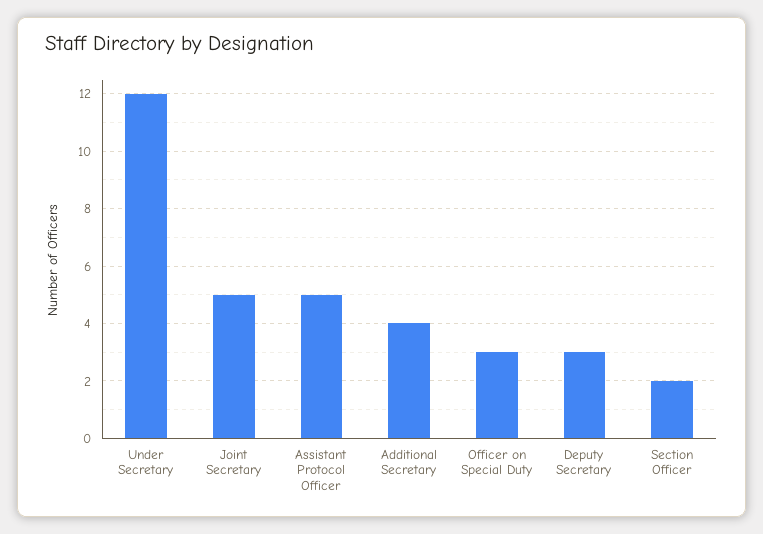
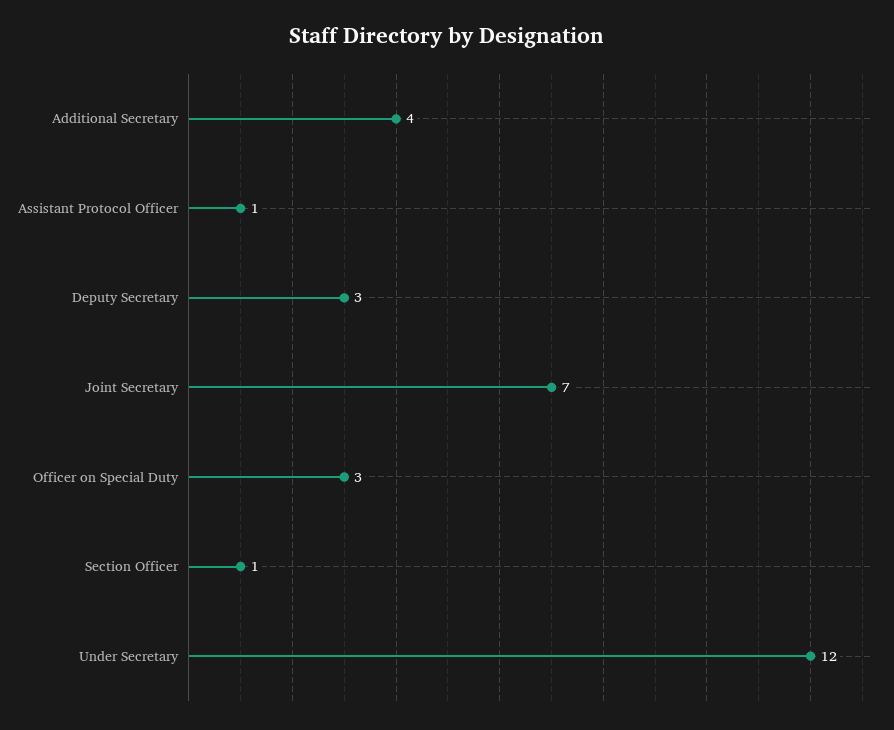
Joint Secretary: 5 -> 7
Assistant Protocol Officer: 5 -> 1
Section Officer: 2 -> 1

